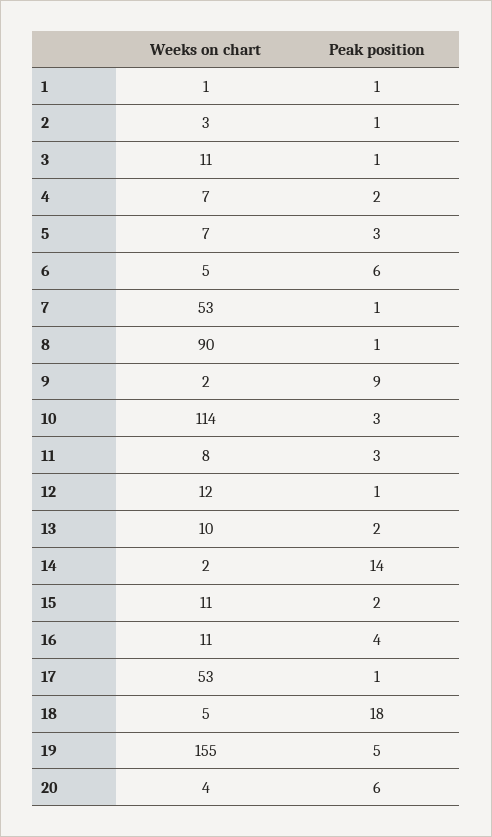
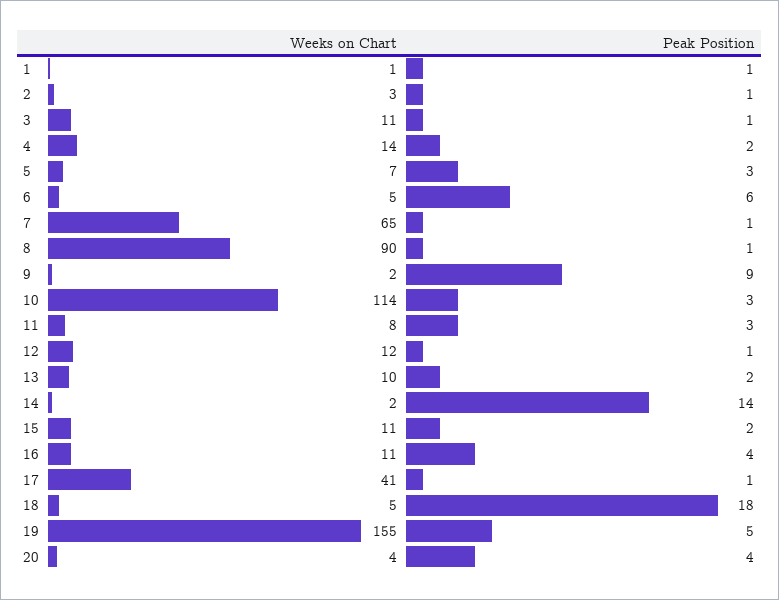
Weeks on chart, 4: 7 -> 14
Weeks on chart, 7: 53 -> 65
Weeks on chart, 17: 53 -> 41
Peak position, 20: 6 -> 4

